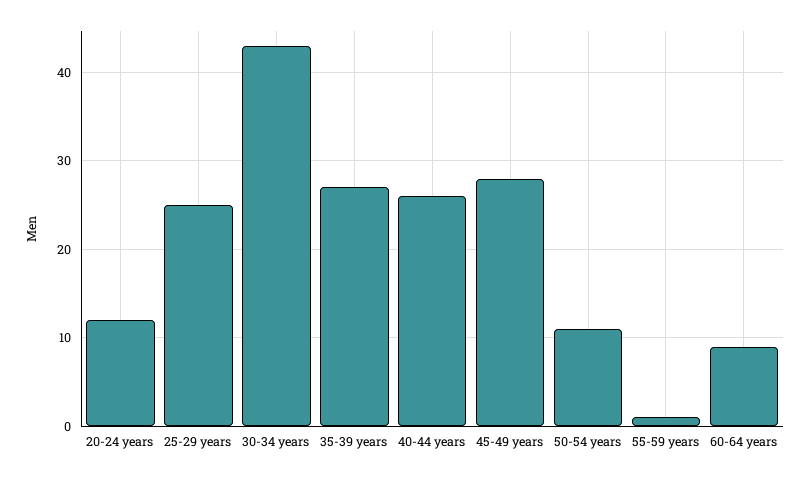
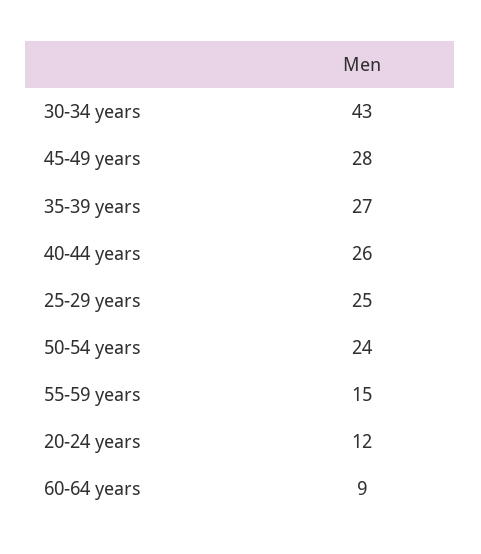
50-54 years: 11 -> 24
55-59 years: 1 -> 15

